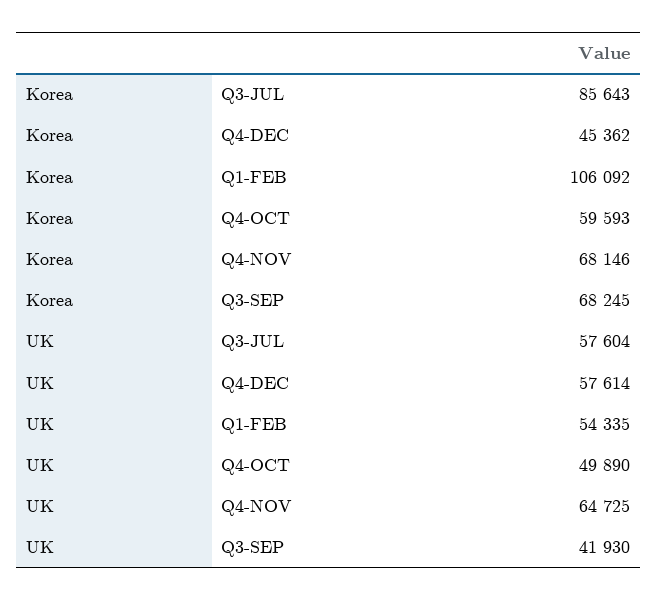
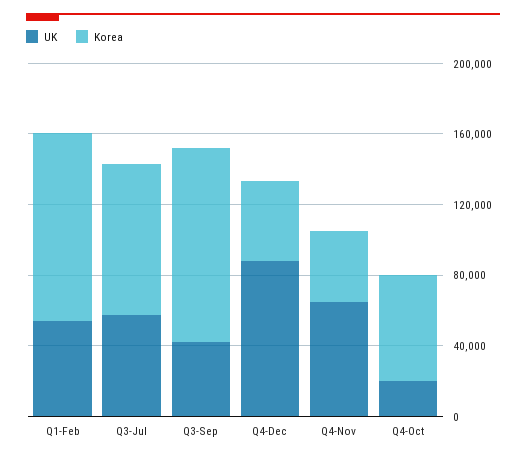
Korea, Q4-NOV: 68146 -> 40000
Korea, Q3-SEP: 68245 -> 110000
UK, Q4-DEC: 57614 -> 90000
UK, Q4-OCT: 49890 -> 20000

